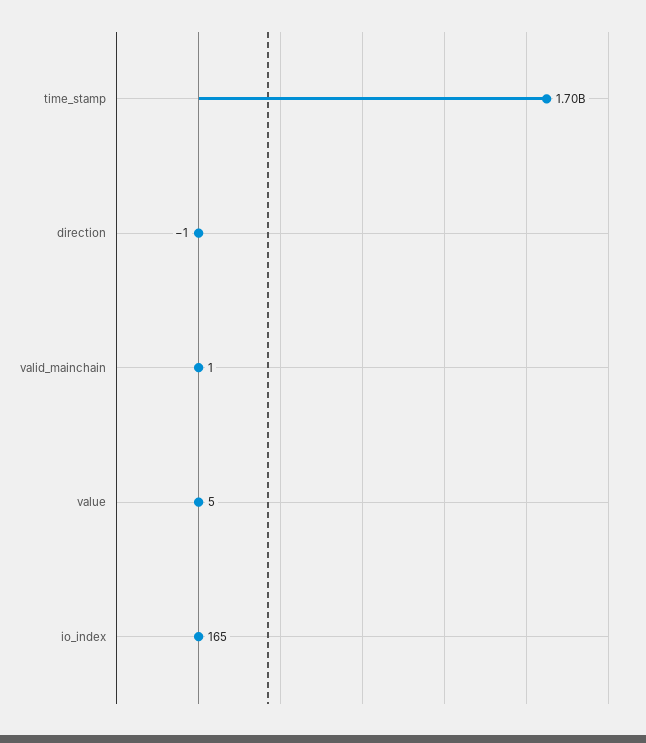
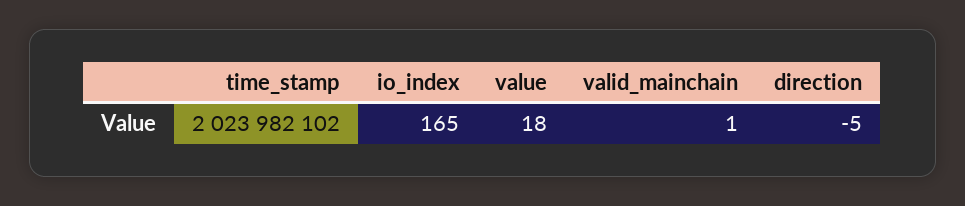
time_stamp: 1700000000 -> 2023982102
direction: -1 -> -5
value: 5 -> 18

